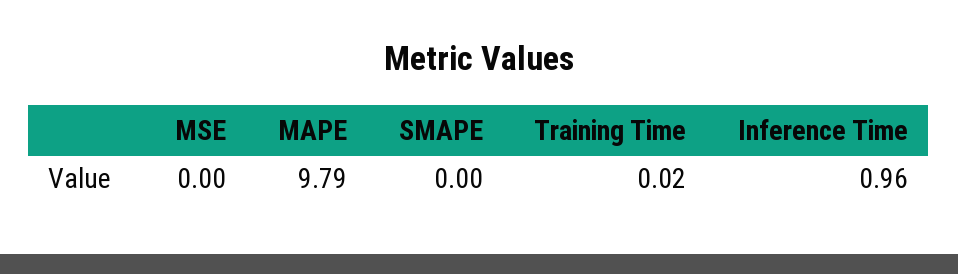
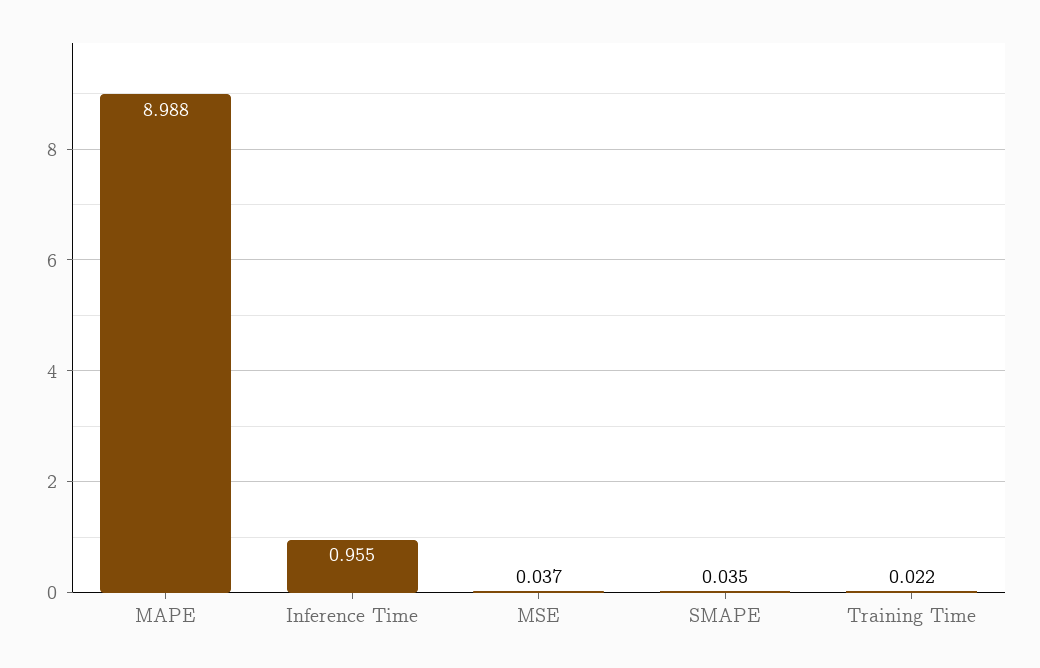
MSE: 0 -> 0.037
MAPE: 9.79 -> 8.988
SMAPE: 0 -> 0.035

